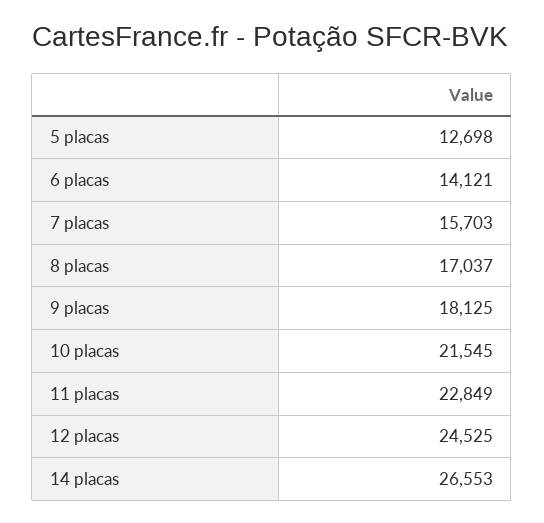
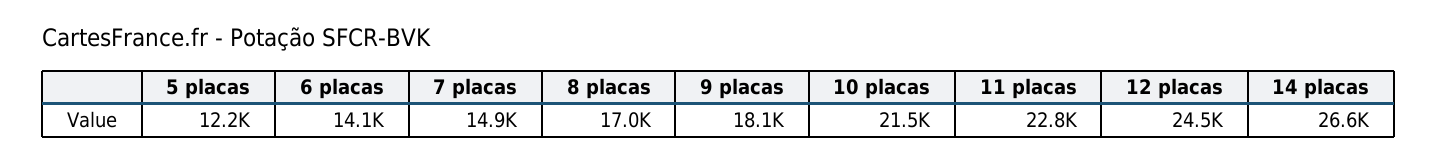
5 placas: 12698 -> 12200
7 placas: 15703 -> 14900

